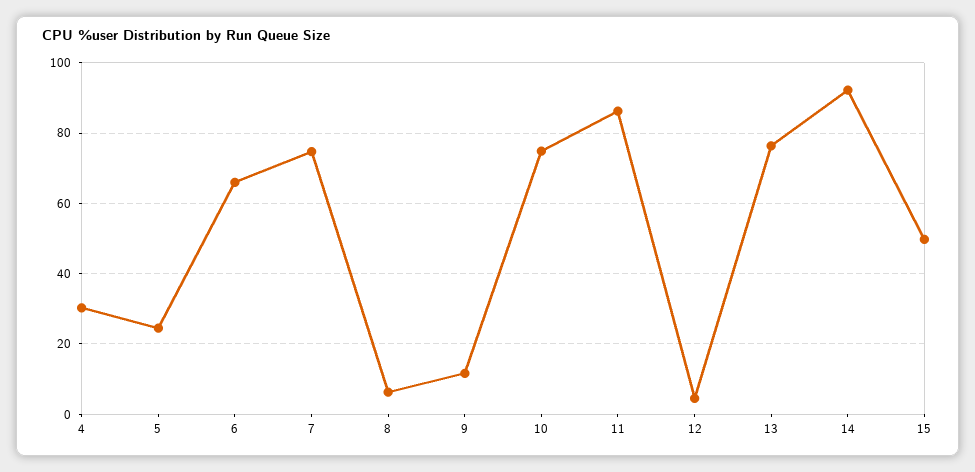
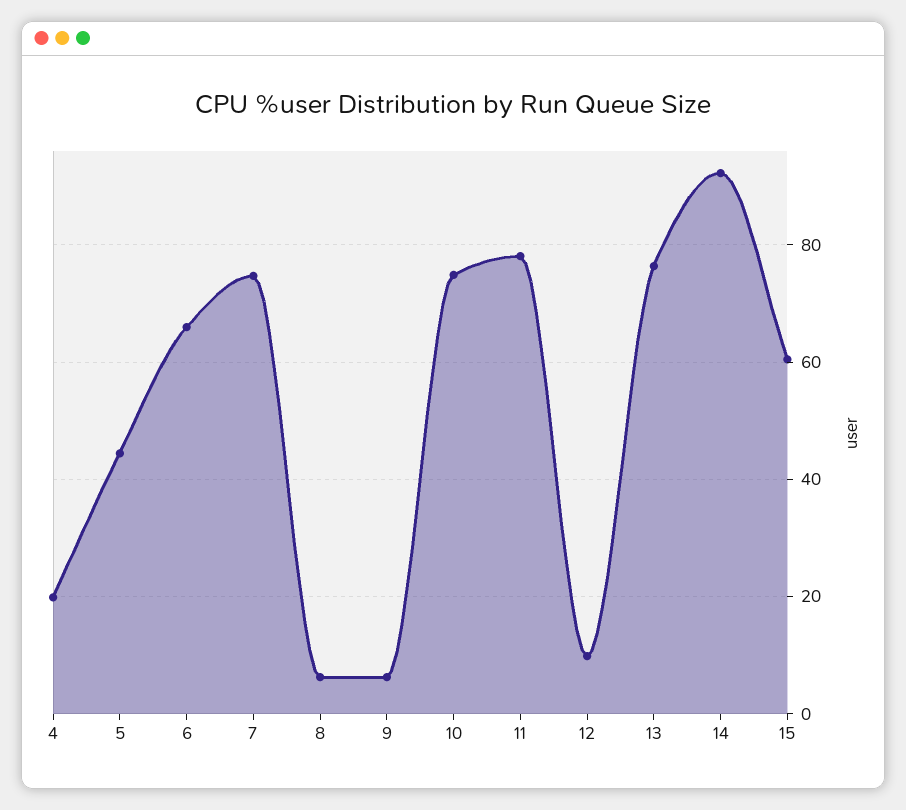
4: 30 -> 20
5: 24 -> 44
9: 12 -> 6
11: 86 -> 78
12: 4 -> 10
15: 50 -> 60

